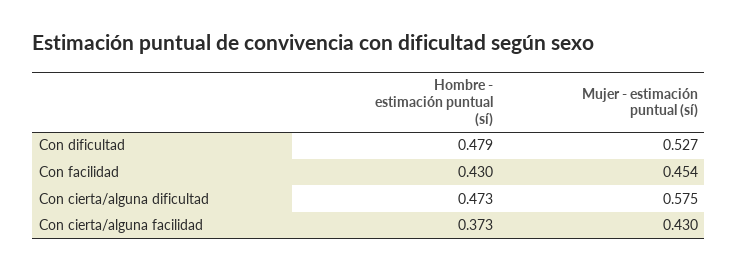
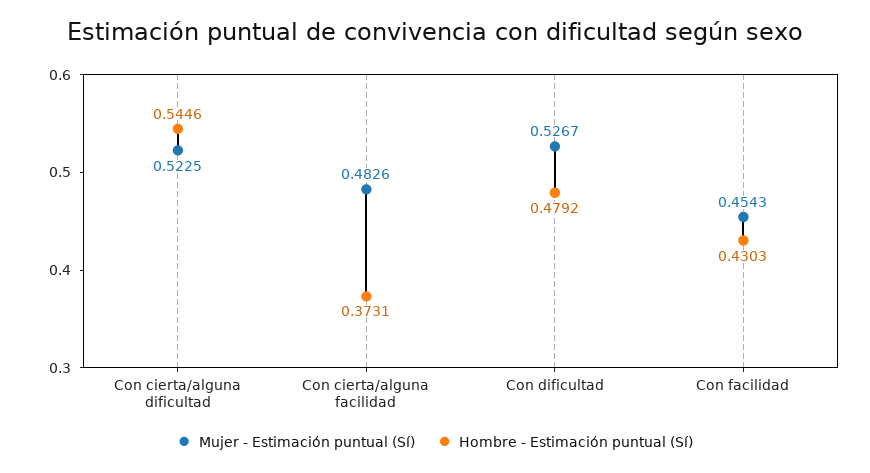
Hombre - estimación puntual (sí), Con cierta/alguna dificultad: 0.473 -> 0.5446
Mujer - estimación puntual (sí), Con cierta/alguna dificultad: 0.575 -> 0.5225
Mujer - estimación puntual (sí), Con cierta/alguna facilidad: 0.43 -> 0.4826

